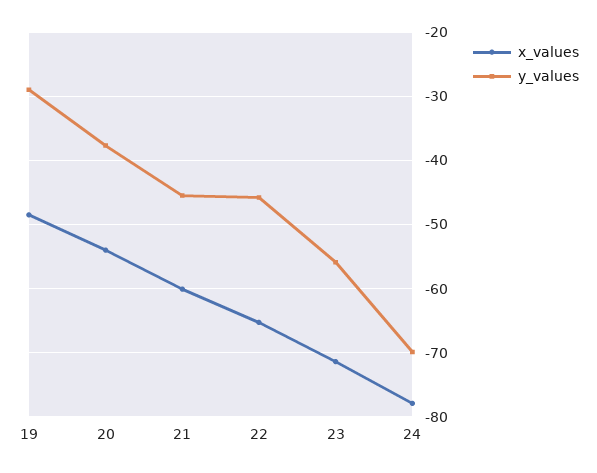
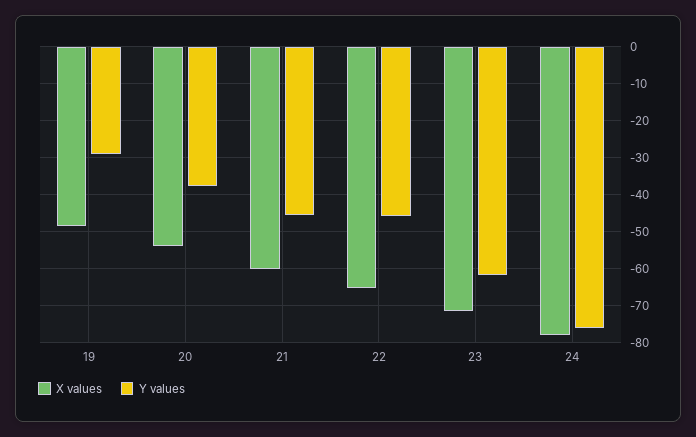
y_values, 23: -56 -> -62
y_values, 24: -70 -> -76

